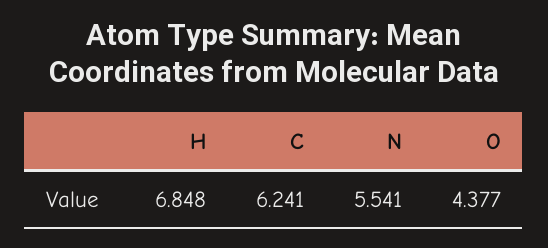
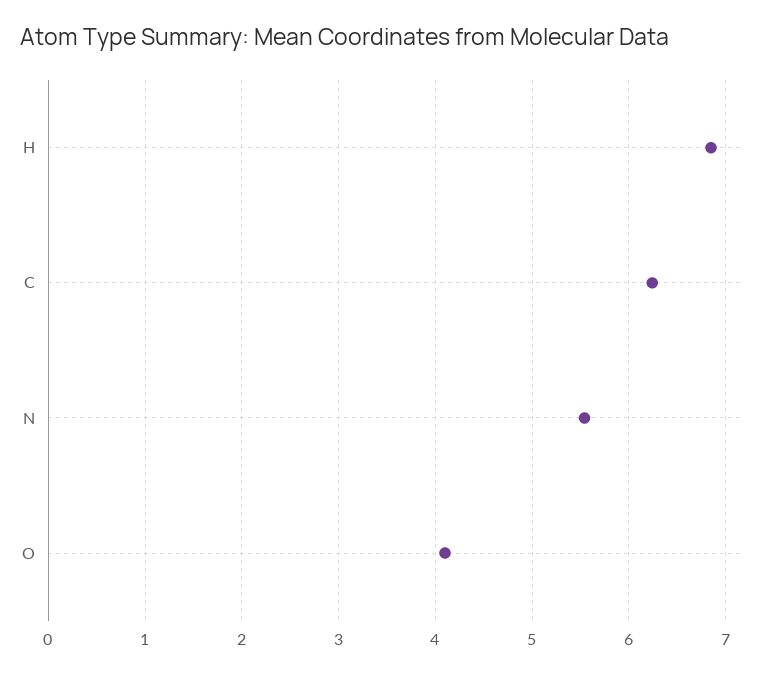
O: 4.377 -> 4.1

